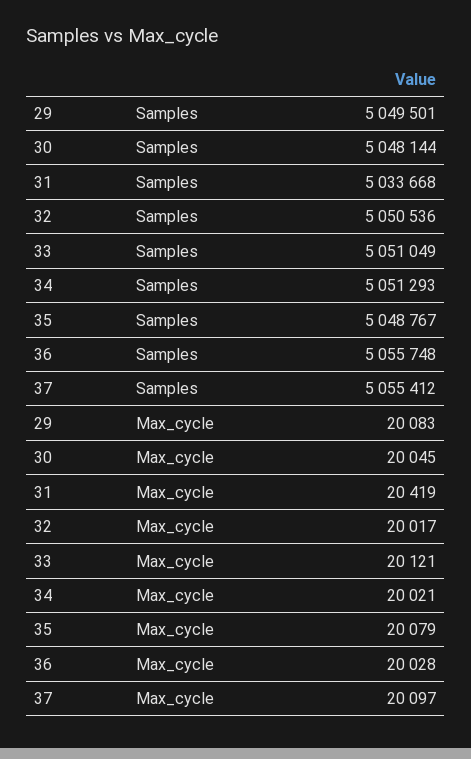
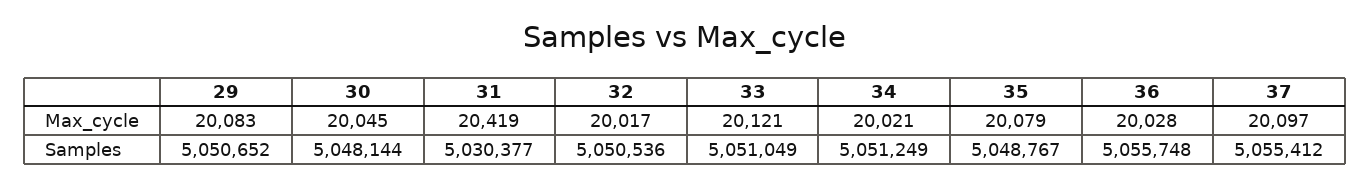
29, Samples: 5049501 -> 5050652
31, Samples: 5033668 -> 5030377
34, Samples: 5051293 -> 5051249

